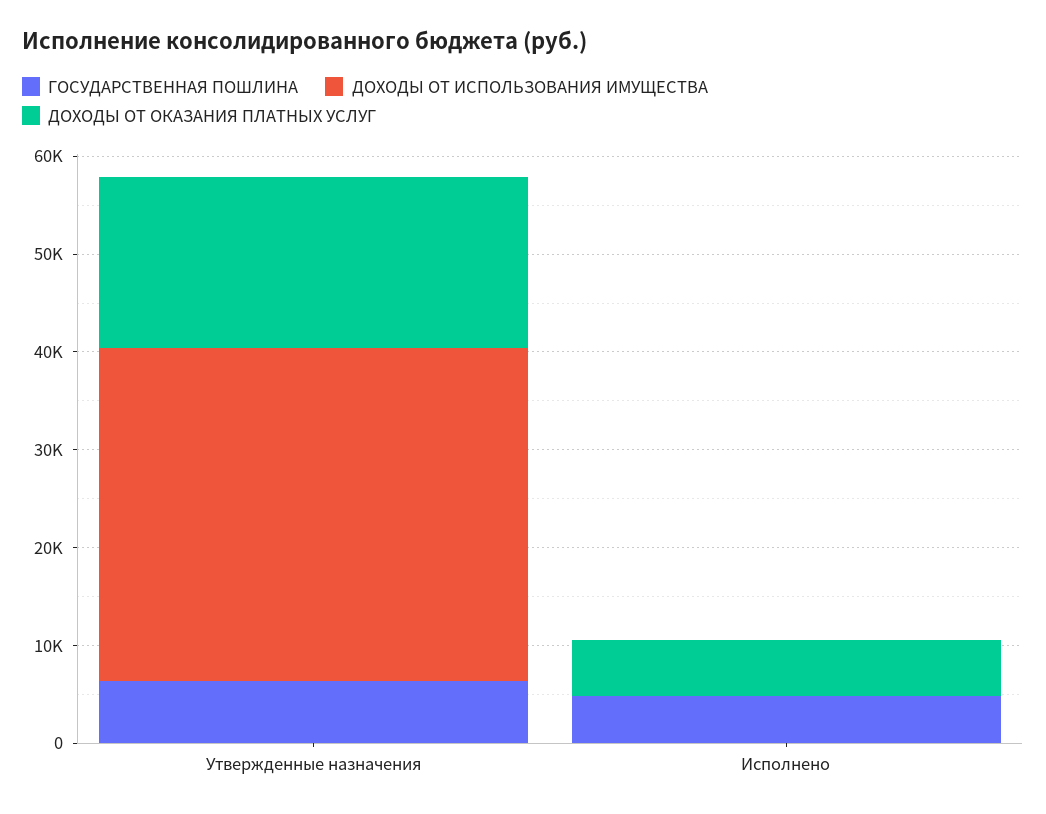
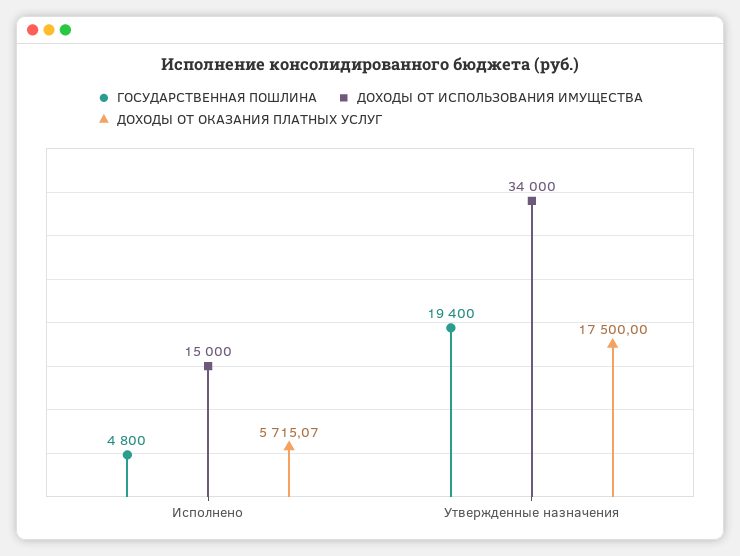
ГОСУДАРСТВЕННАЯ ПОШЛИНА, Утвержденные назначения: 6000 -> 19400
ДОХОДЫ ОТ ИСПОЛЬЗОВАНИЯ ИМУЩЕСТВА, Исполнено: 0 -> 15000

